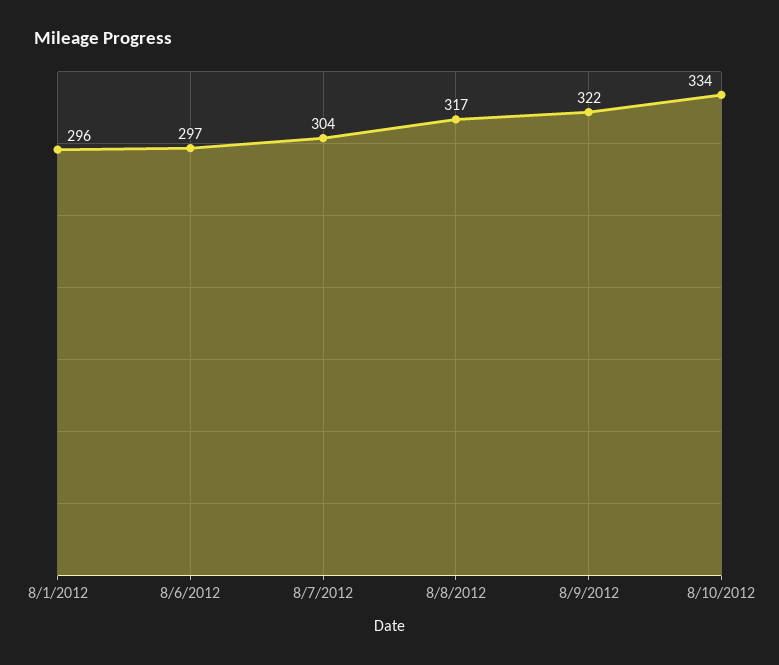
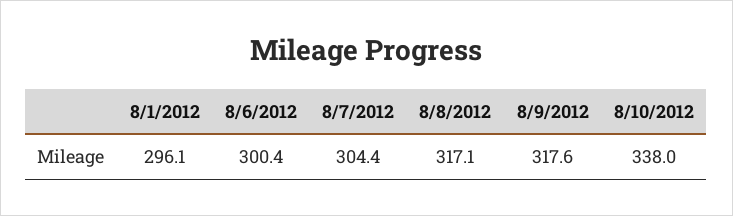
8/6/2012: 297 -> 300.4
8/9/2012: 322 -> 317.6
8/10/2012: 334 -> 338

